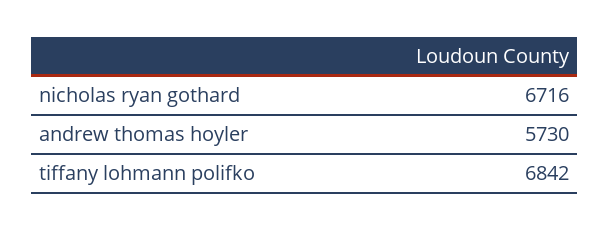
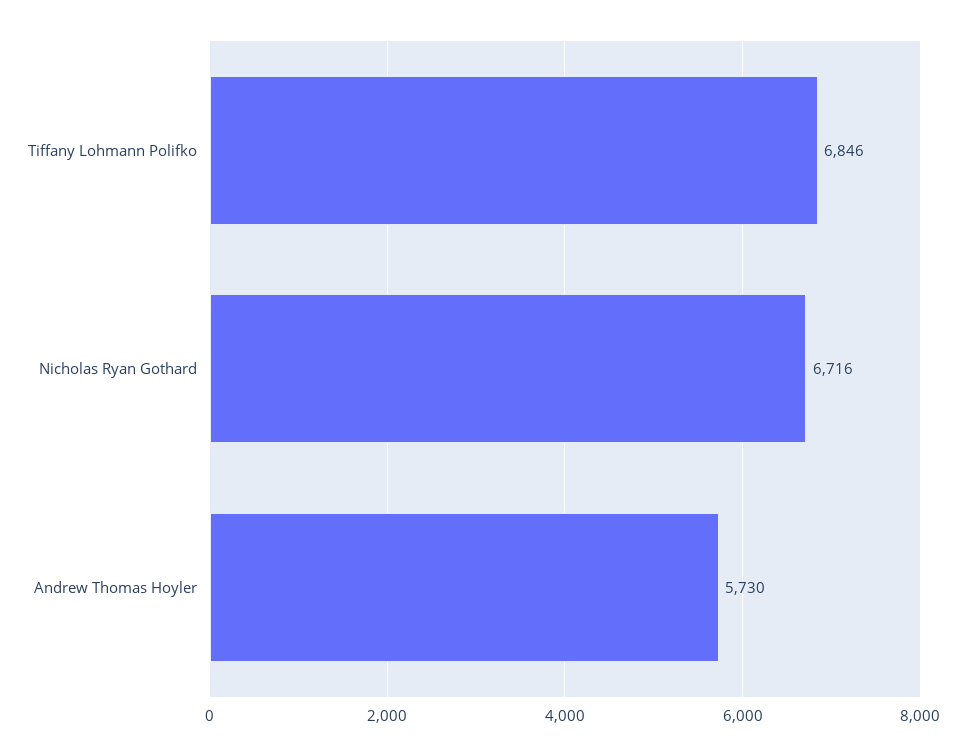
tiffany lohmann polifko: 6842 -> 6846

